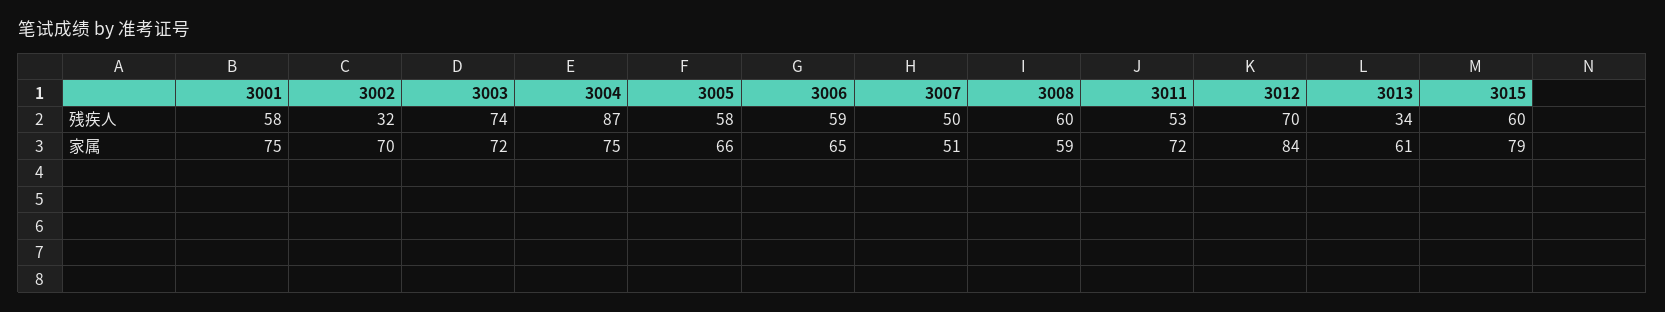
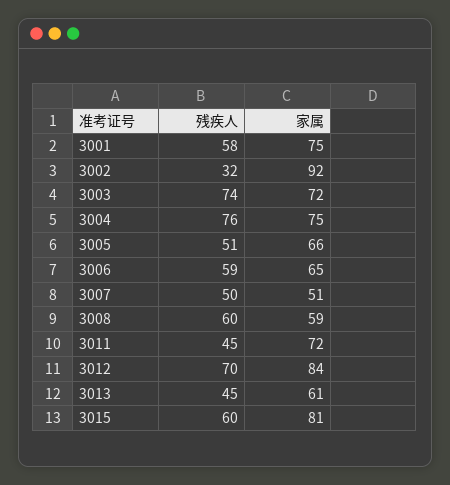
3004, 残疾人: 87 -> 76
3005, 残疾人: 58 -> 51
3011, 残疾人: 53 -> 45
3013, 残疾人: 34 -> 45
3002, 家属: 70 -> 92
3015, 家属: 79 -> 81

